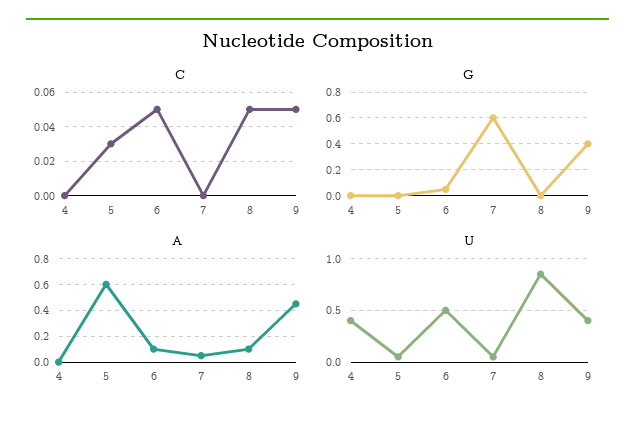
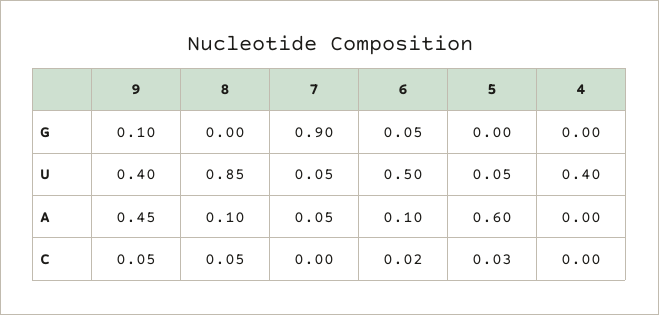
C, 6: 0.05 -> 0.02
G, 7: 0.6 -> 0.9
G, 9: 0.4 -> 0.1

